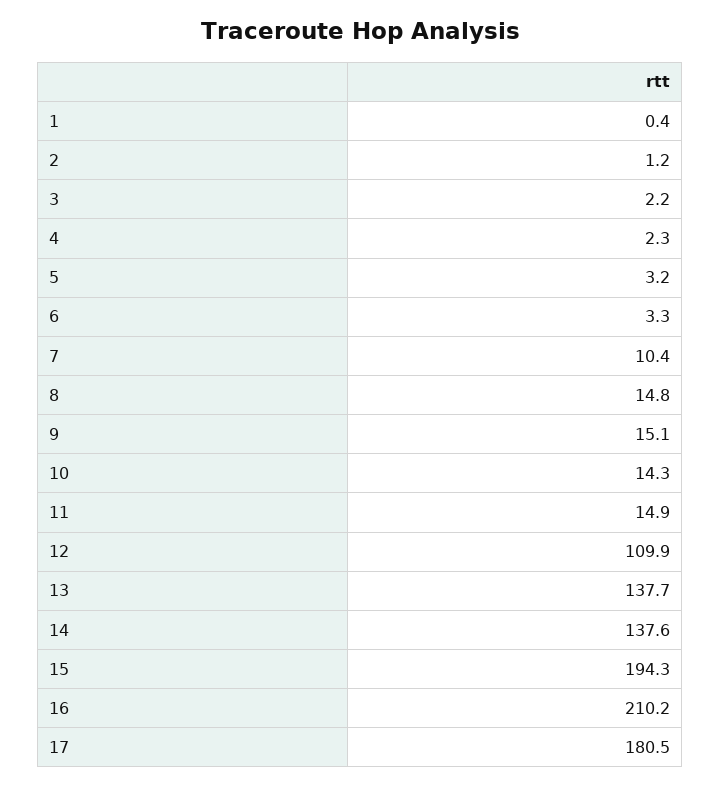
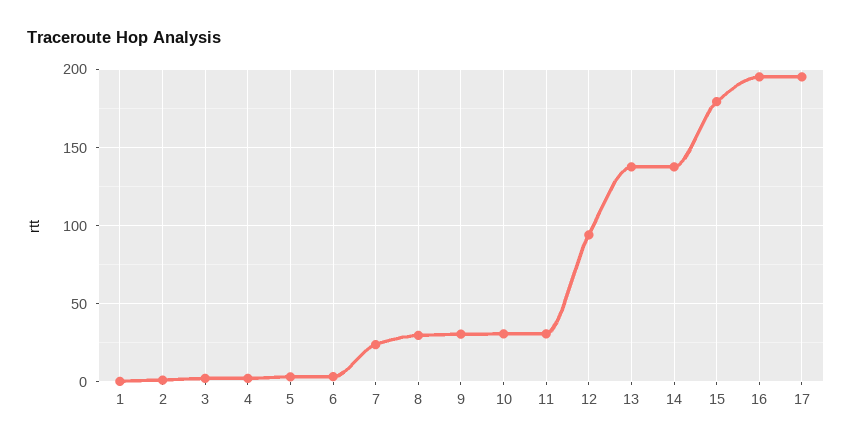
7: 10.4 -> 25
8: 14.8 -> 30
9: 15.1 -> 30
10: 14.3 -> 30
11: 14.9 -> 30
12: 109.9 -> 95
15: 194.3 -> 180
16: 210.2 -> 195
17: 180.5 -> 195

